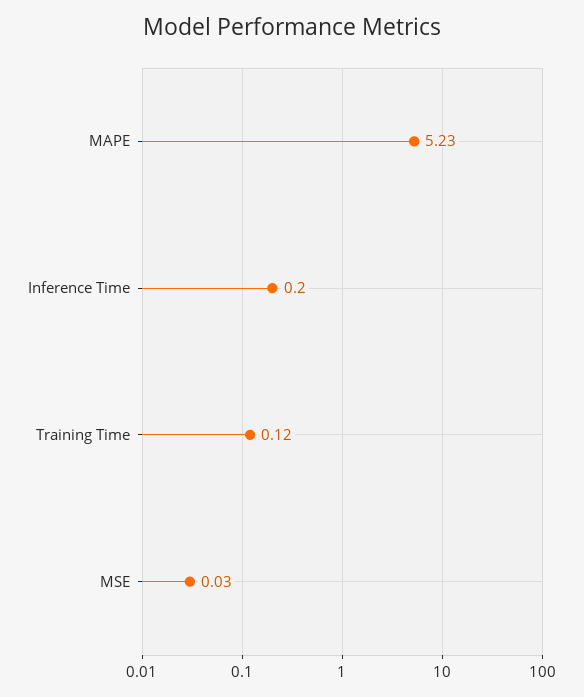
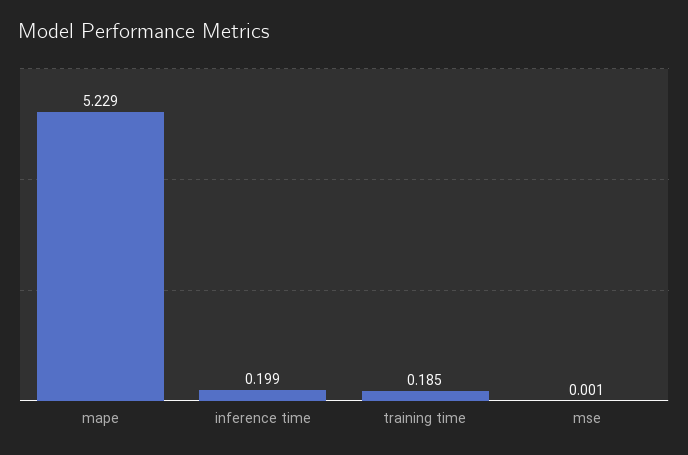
Training Time: 0.12 -> 0.185
MSE: 0.03 -> 0.001

